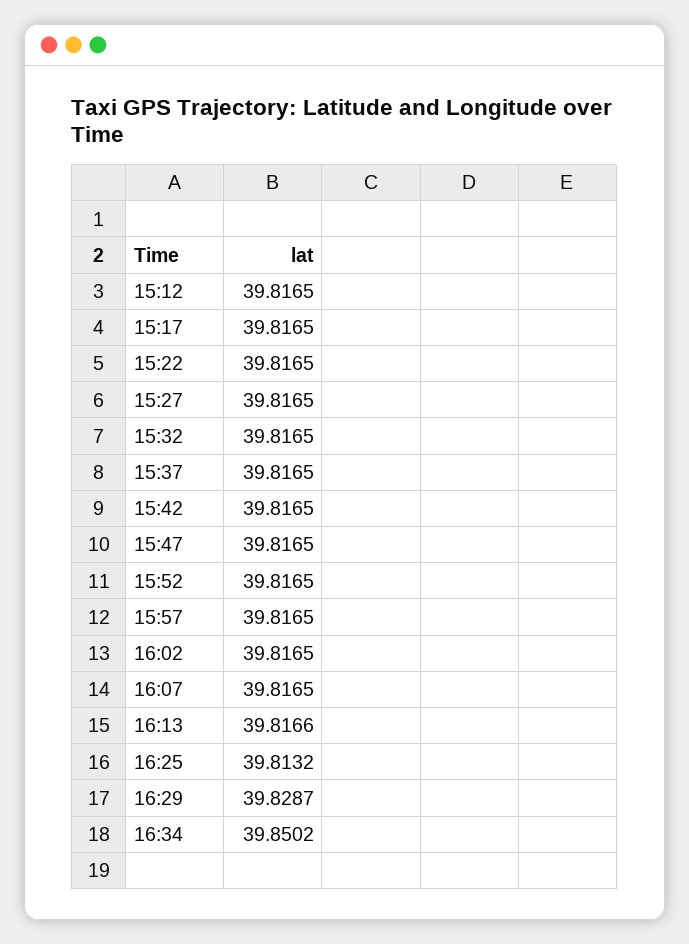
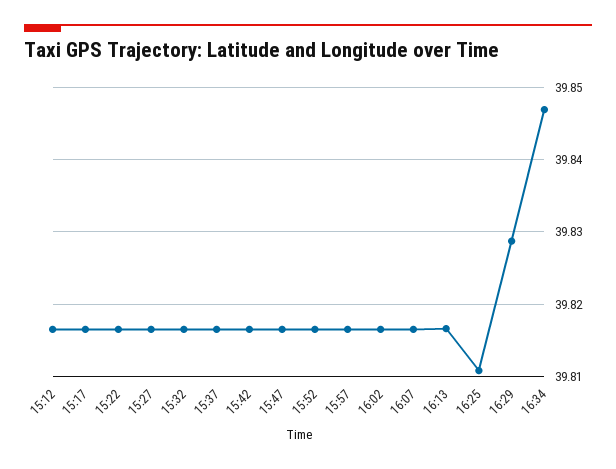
16:25: 39.8132 -> 39.811
16:34: 39.8502 -> 39.847

